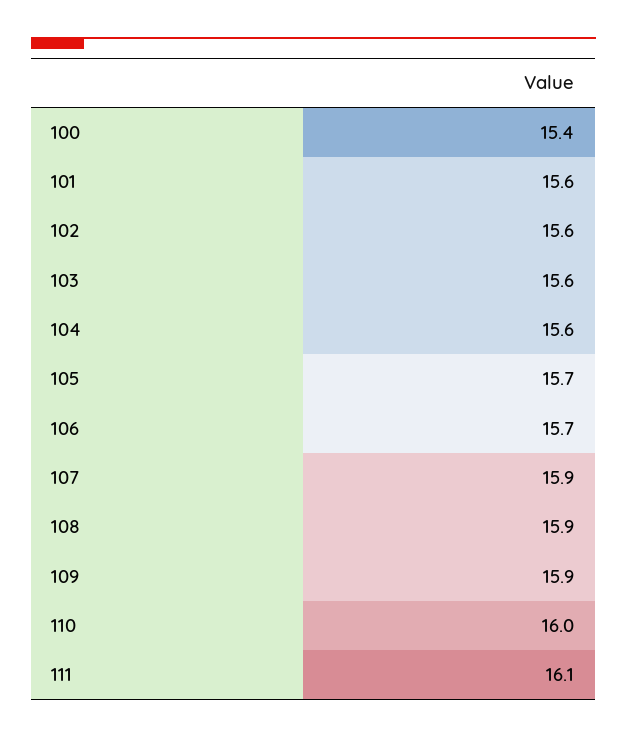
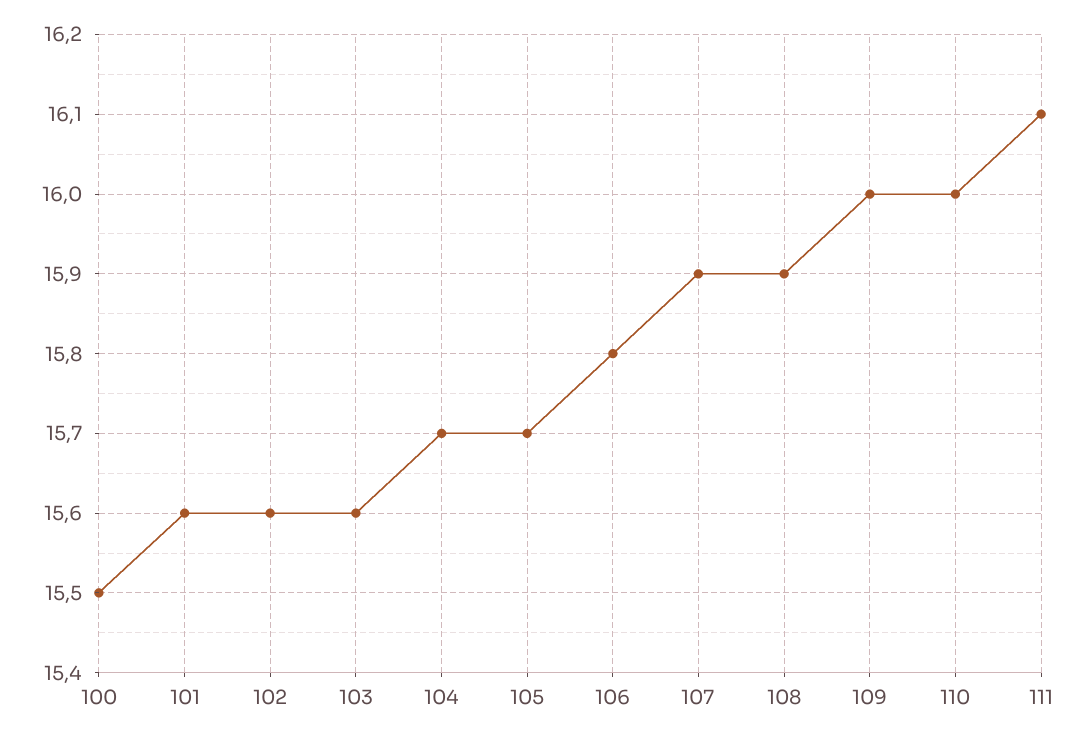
100: 15.4 -> 15.5
104: 15.6 -> 15.7
106: 15.7 -> 15.8
109: 15.9 -> 16

